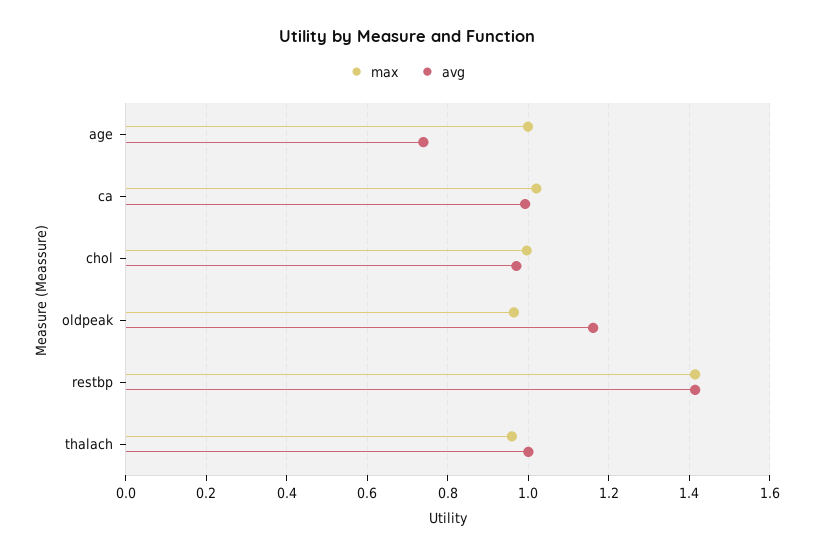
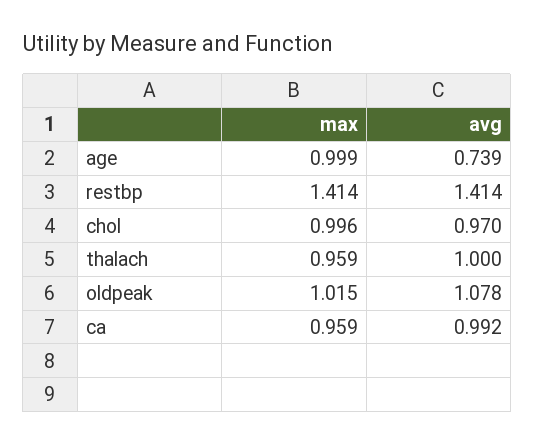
max, ca: 1.02 -> 0.959
max, oldpeak: 0.96 -> 1.015
avg, oldpeak: 1.16 -> 1.078

